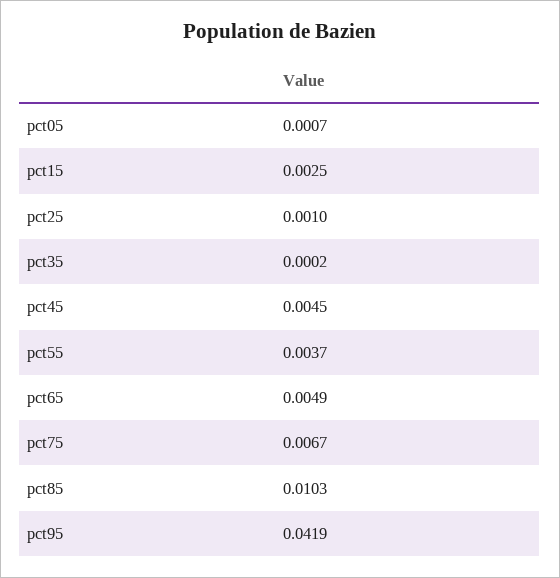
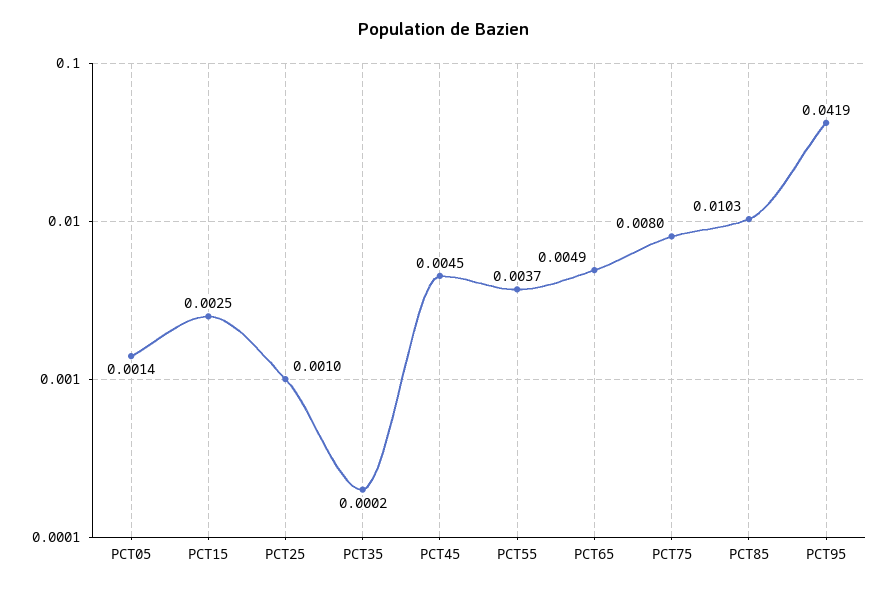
pct05: 0.0007 -> 0.0014
pct75: 0.0067 -> 0.008

